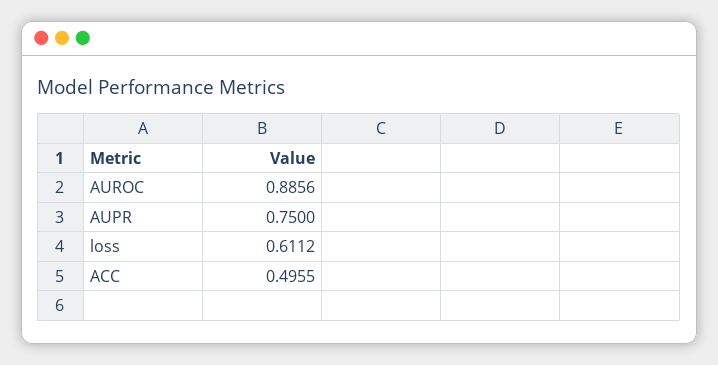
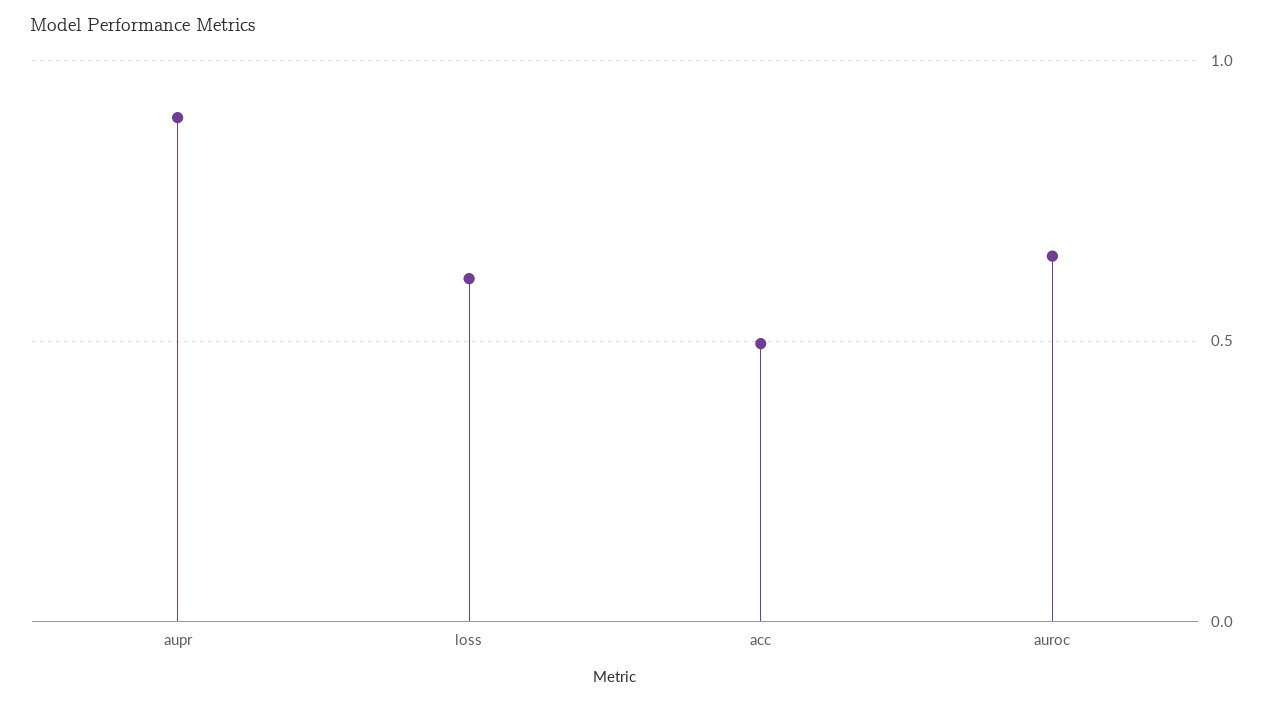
AUROC: 0.8856 -> 0.65
AUPR: 0.75 -> 0.9

